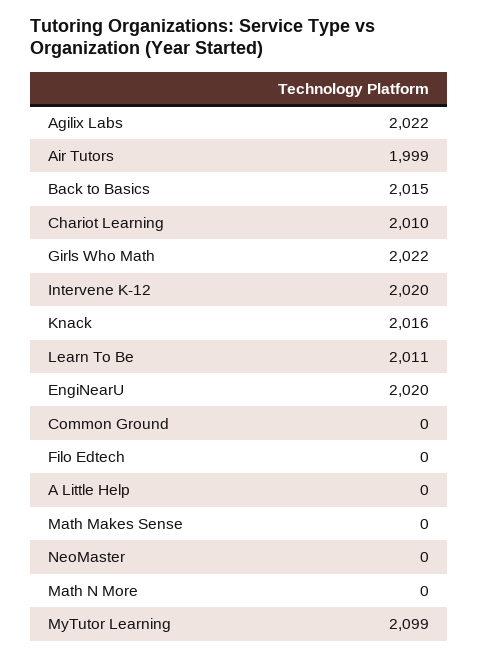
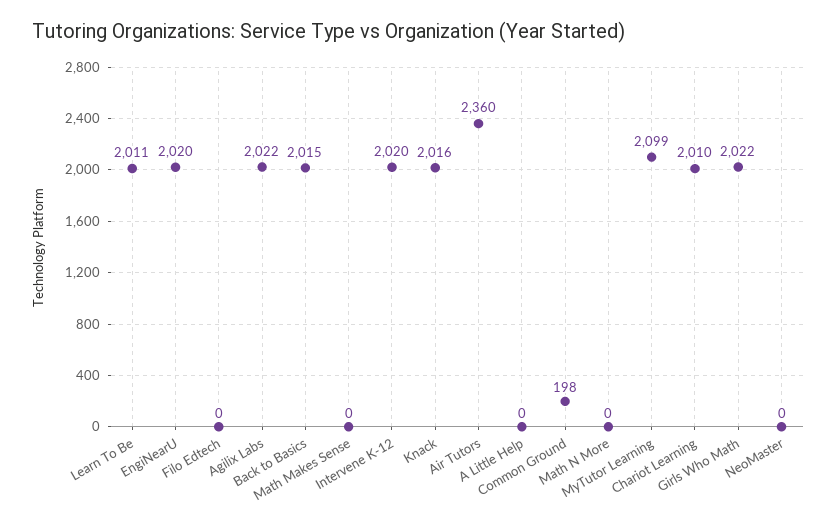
Air Tutors: 1999 -> 2360
Common Ground: 0 -> 198

